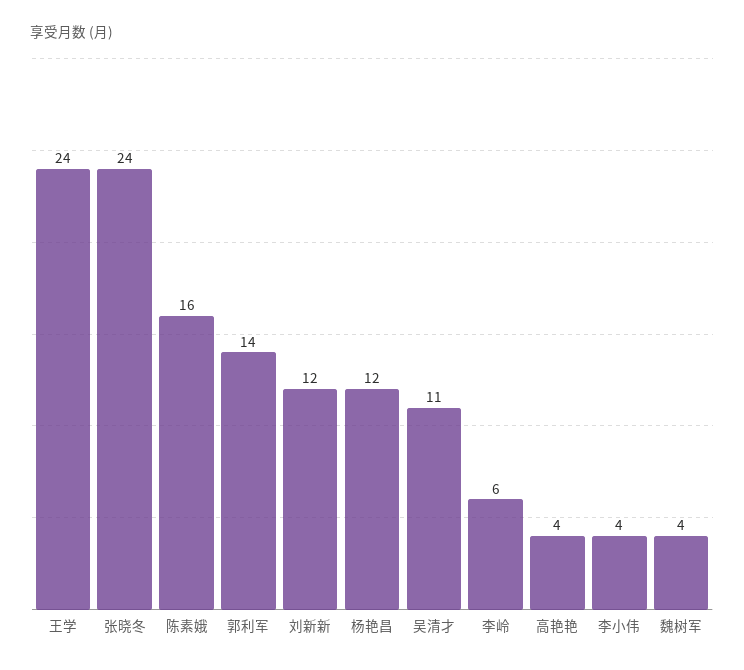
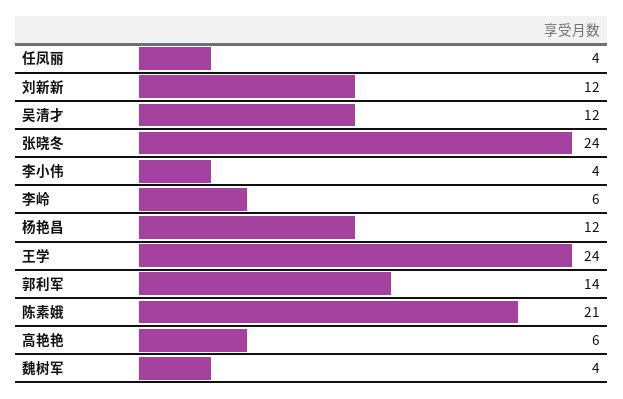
陈素娥: 16 -> 21
吴清才: 11 -> 12
高艳艳: 4 -> 6
任凤丽: none -> 4

